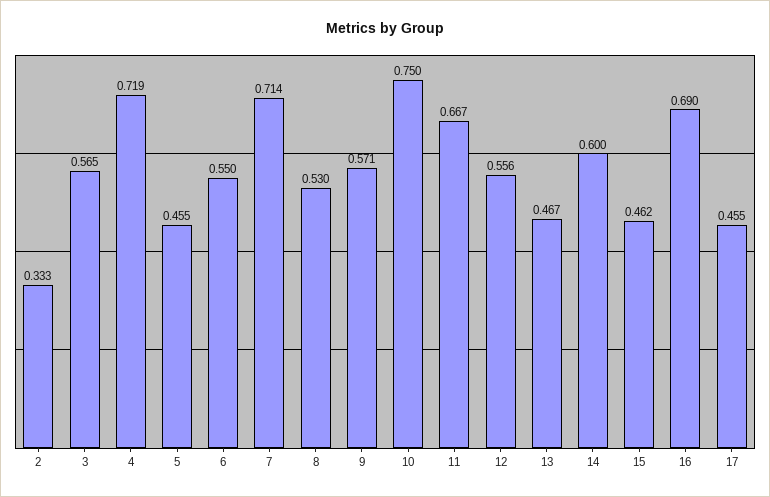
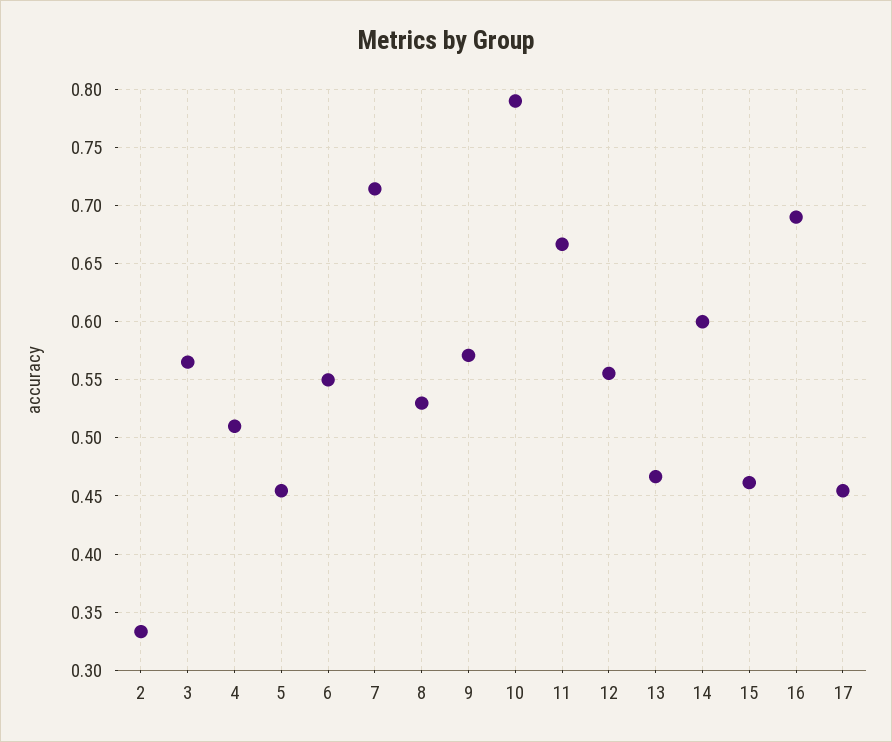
4: 0.719 -> 0.51
10: 0.75 -> 0.79

